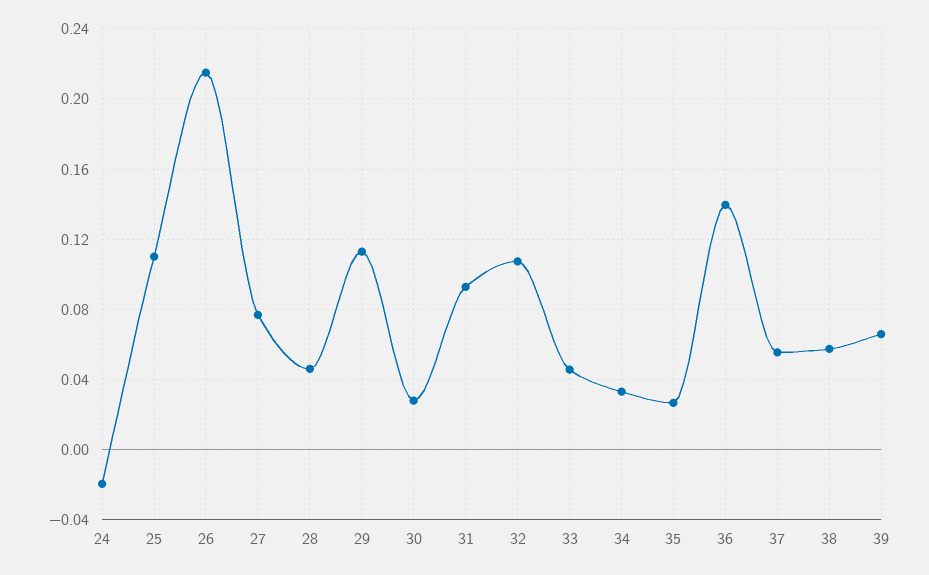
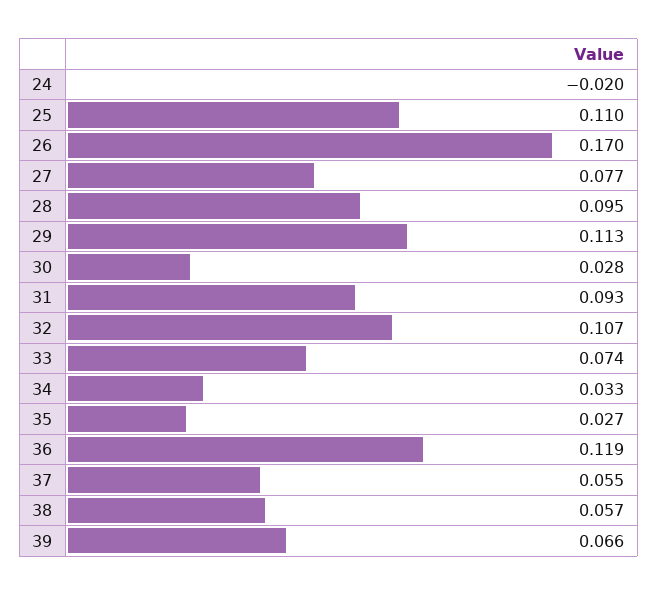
26: 0.215 -> 0.17
28: 0.045 -> 0.095
33: 0.045 -> 0.074
36: 0.14 -> 0.119

